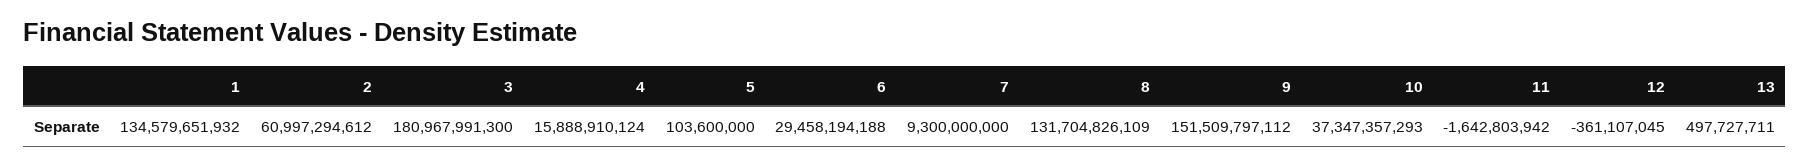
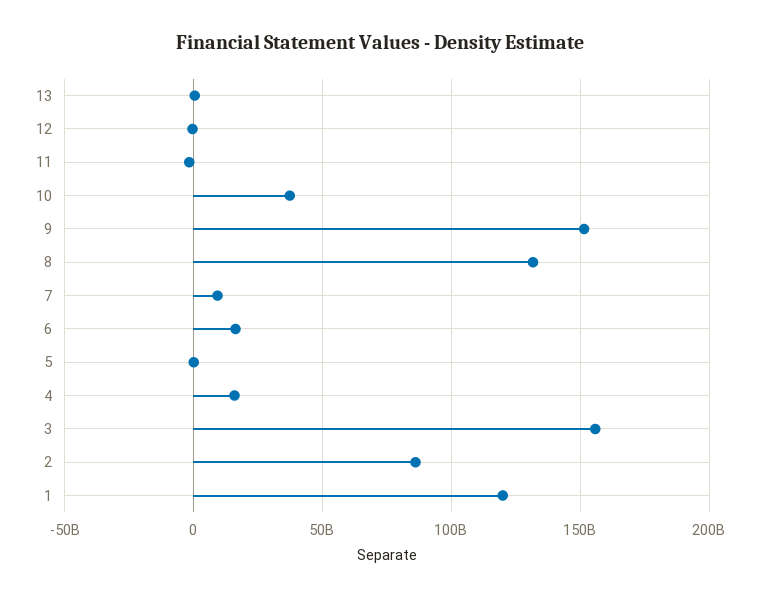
1: 134579651932 -> 120000000000
2: 60997294612 -> 85000000000
3: 180967991300 -> 155000000000
6: 29458194188 -> 15000000000

